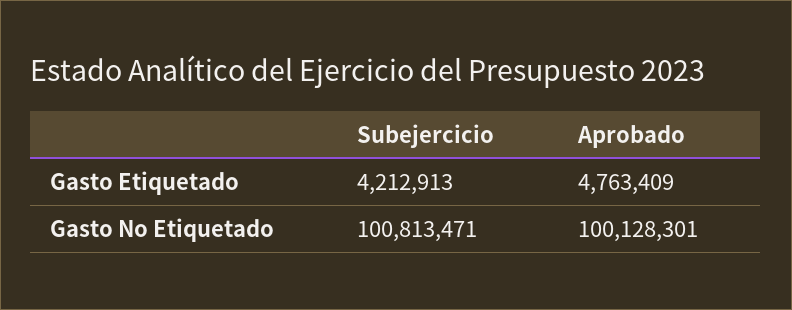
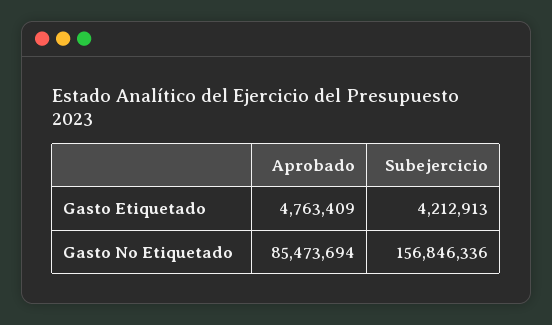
Subejercicio, Gasto No Etiquetado: 100813471 -> 156846336
Aprobado, Gasto No Etiquetado: 100128301 -> 85473694

